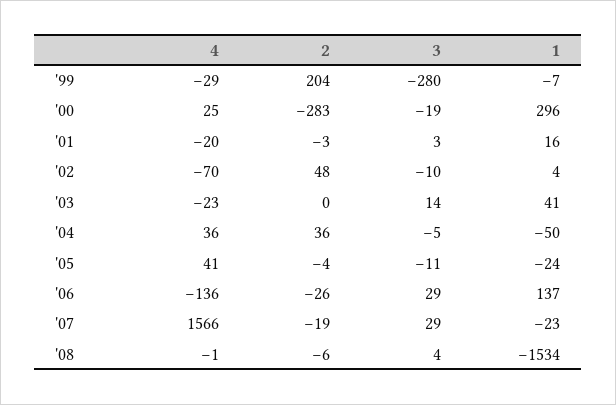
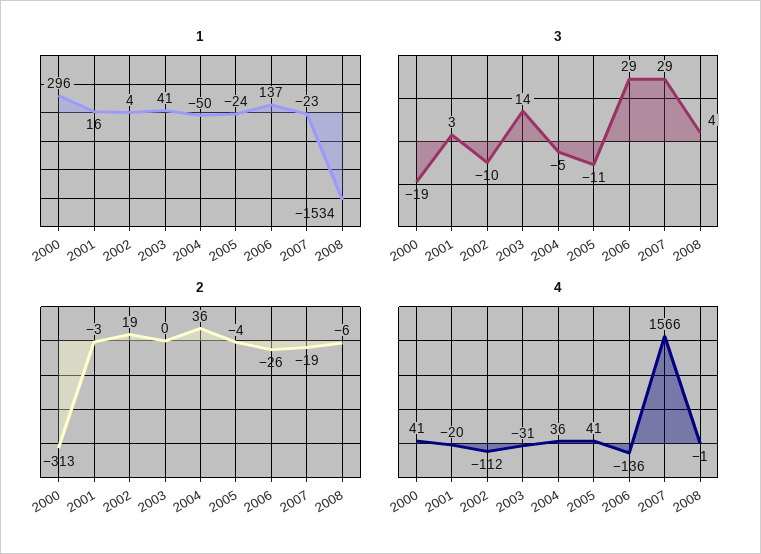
4, '99: -29 -> none
2, '99: 204 -> none
3, '99: -280 -> none
1, '99: -7 -> none
4, '00: 25 -> 41
2, '00: -283 -> -313
4, '02: -70 -> -112
2, '02: 48 -> 19
4, '03: -23 -> -31

